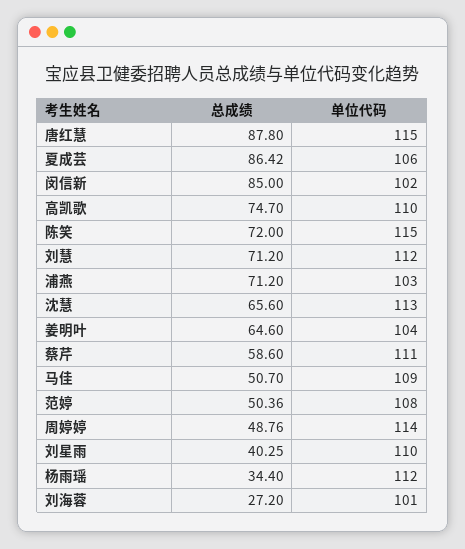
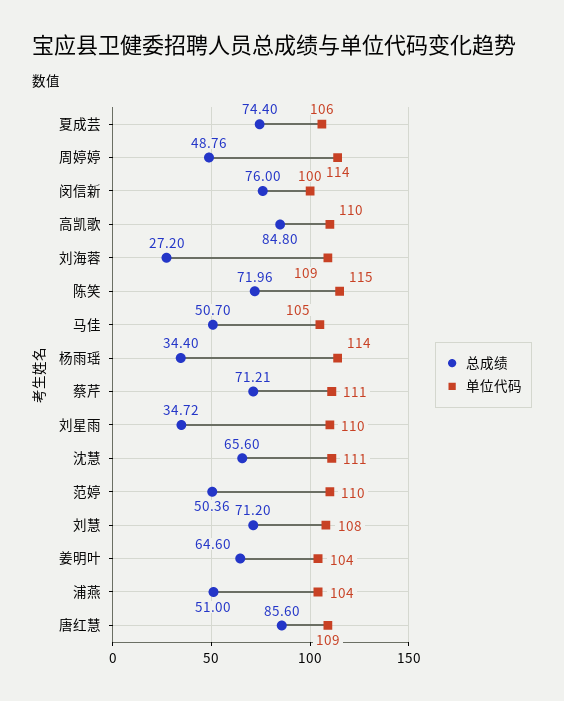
总成绩, 唐红慧: 87.8 -> 85.6
单位代码, 唐红慧: 115 -> 109
总成绩, 夏成芸: 86.42 -> 74.4
总成绩, 闵信新: 85 -> 76
单位代码, 闵信新: 102 -> 100
总成绩, 高凯歌: 74.7 -> 84.8
总成绩, 陈笑: 72 -> 71.96
单位代码, 刘慧: 112 -> 108
总成绩, 浦燕: 71.2 -> 51
单位代码, 浦燕: 103 -> 104
单位代码, 沈慧: 113 -> 111
总成绩, 蔡芹: 58.6 -> 71.21
单位代码, 马佳: 109 -> 105
单位代码, 范婷: 108 -> 110
总成绩, 刘星雨: 40.25 -> 34.72
单位代码, 杨雨瑶: 112 -> 114
单位代码, 刘海蓉: 101 -> 109

